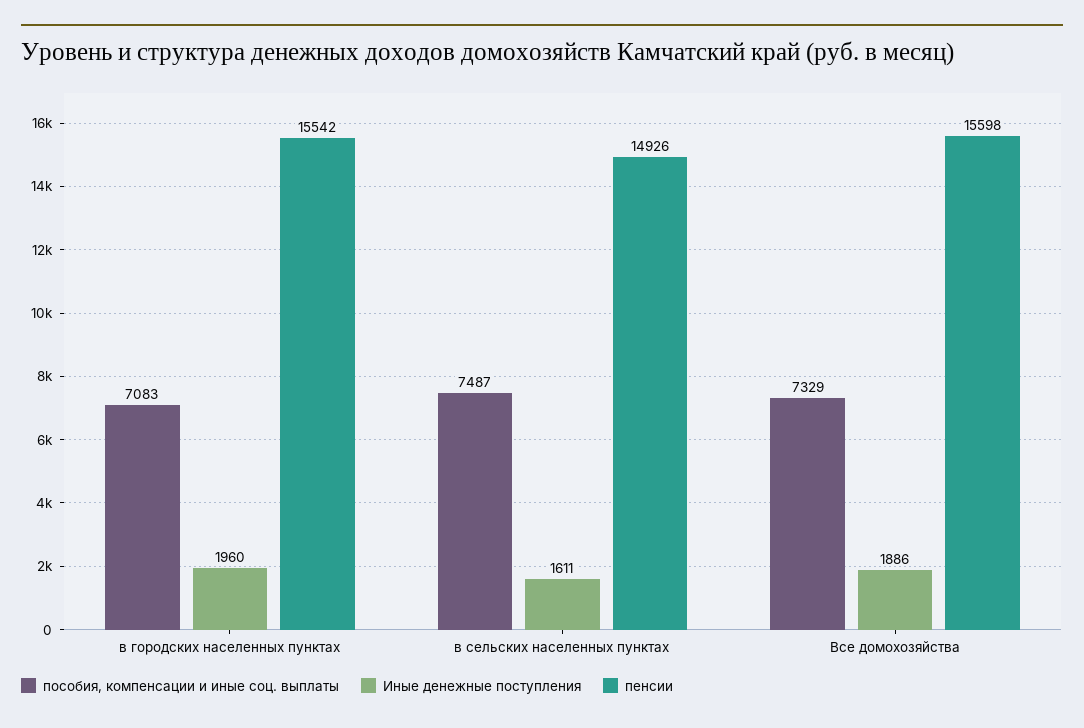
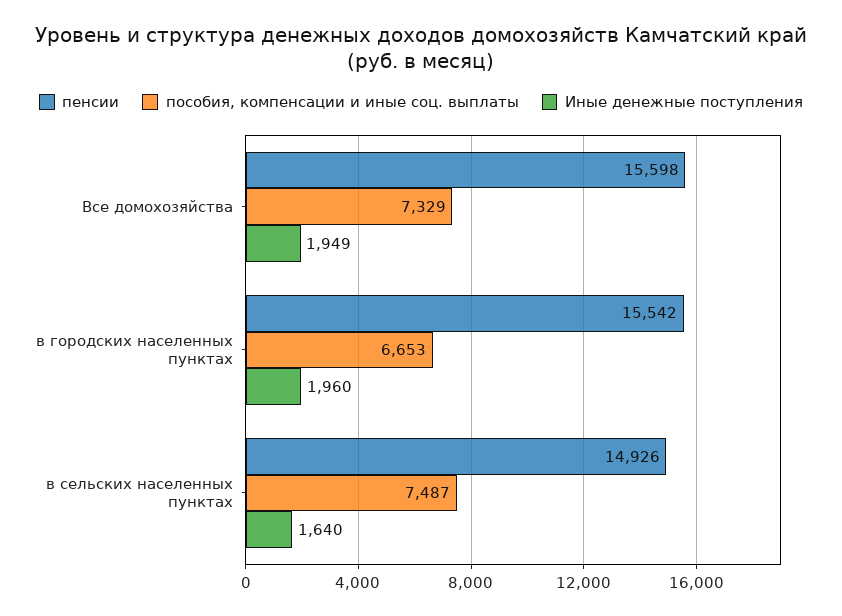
пособия, компенсации и иные соц. выплаты, в городских населенных пунктах: 7083 -> 6653
Иные денежные поступления, в сельских населенных пунктах: 1611 -> 1640
Иные денежные поступления, Все домохозяйства: 1886 -> 1949

